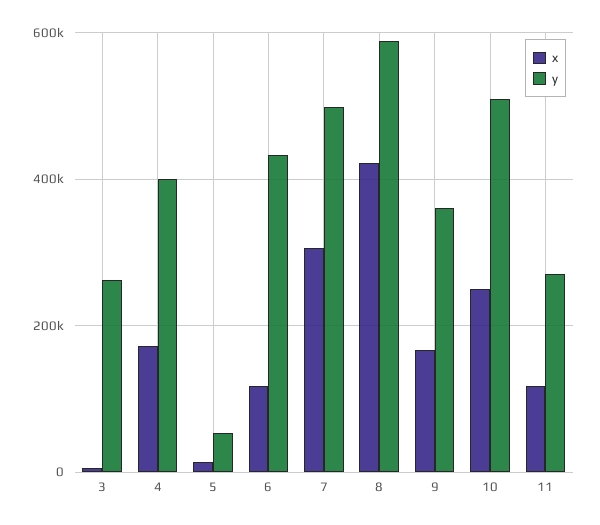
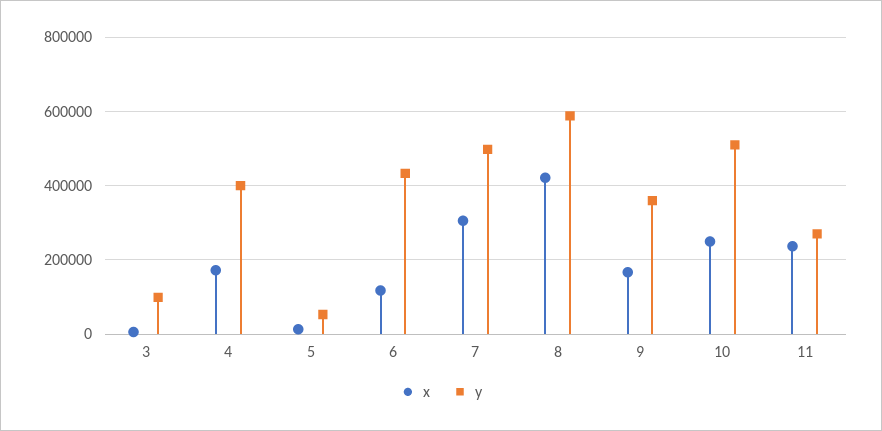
y, 3: 260000 -> 100000
x, 11: 120000 -> 240000

